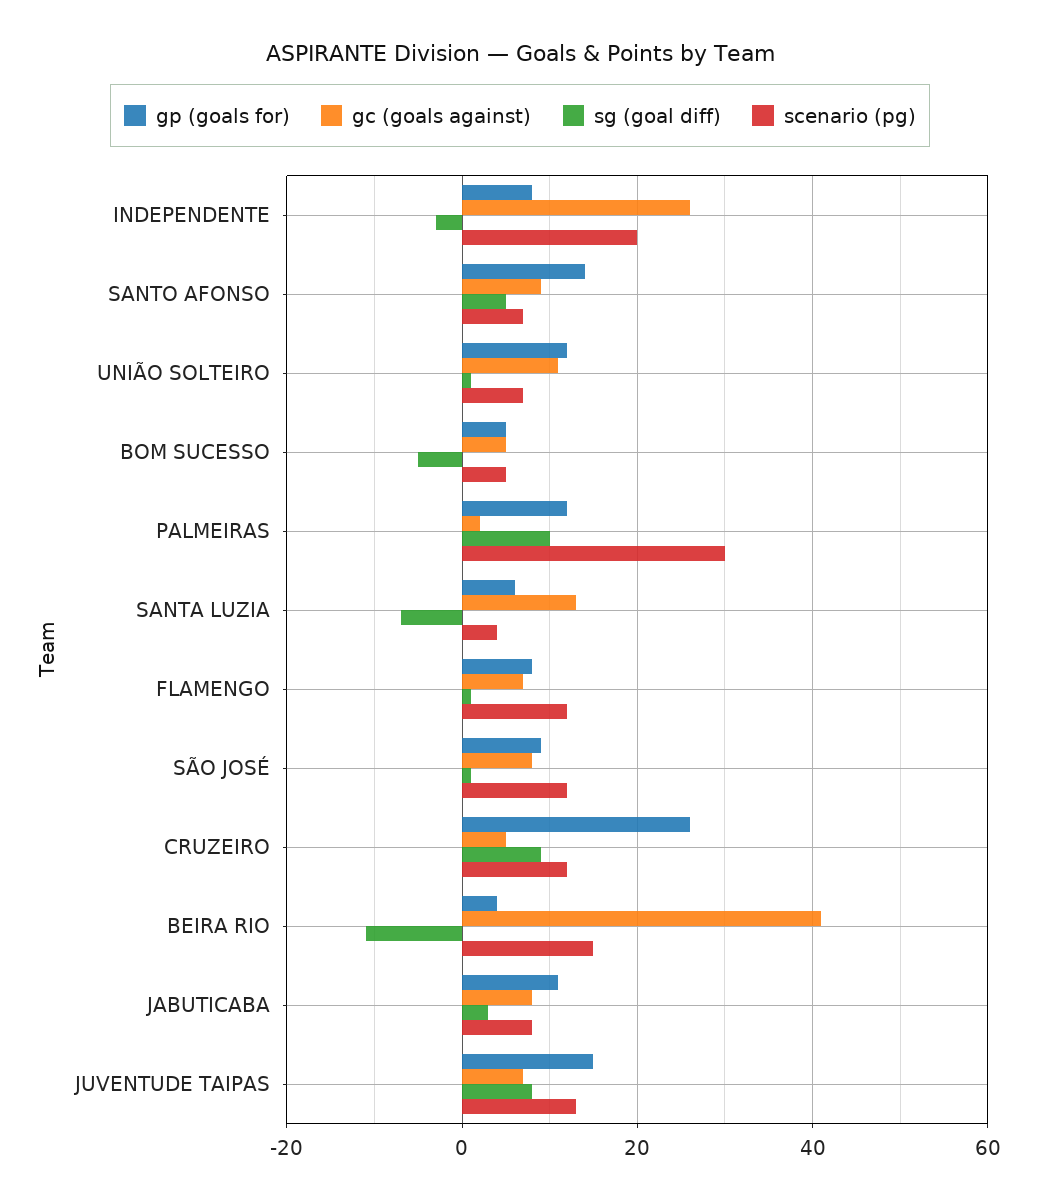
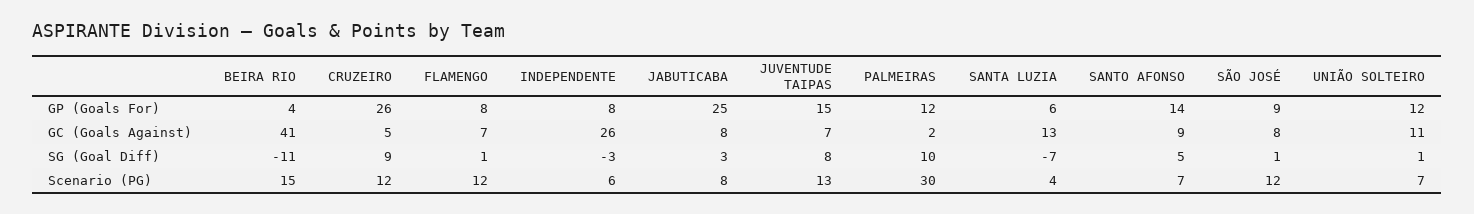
scenario (pg), INDEPENDENTE: 20 -> 6
gp (goals for), BOM SUCESSO: 5 -> none
gc (goals against), BOM SUCESSO: 5 -> none
sg (goal diff), BOM SUCESSO: -5 -> none
scenario (pg), BOM SUCESSO: 5 -> none
gp (goals for), JABUTICABA: 10 -> 25

